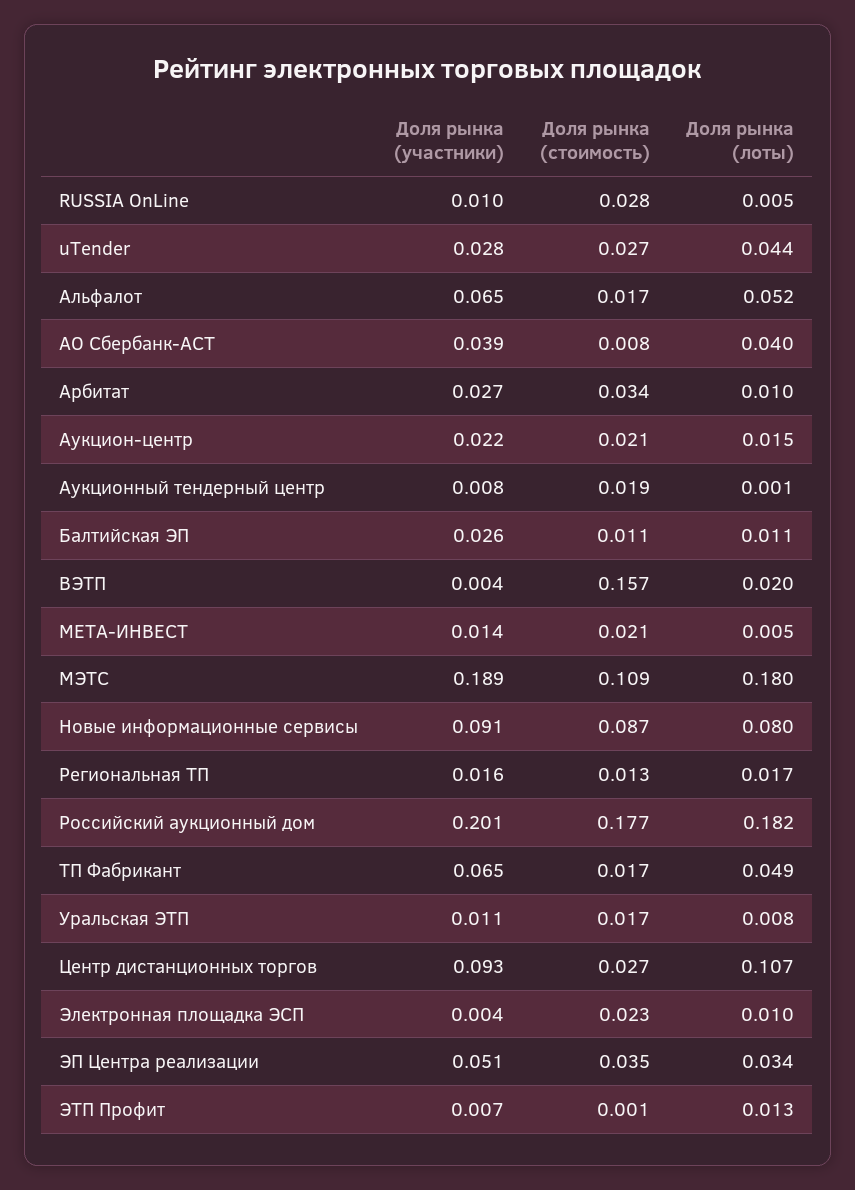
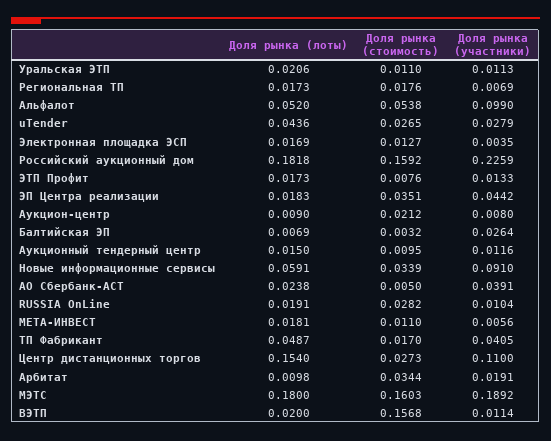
Доля рынка (лоты), RUSSIA OnLine: 0.005 -> 0.0191
Доля рынка (участники), Альфалот: 0.065 -> 0.099
Доля рынка (стоимость), Альфалот: 0.017 -> 0.0538
Доля рынка (стоимость), АО Сбербанк-АСТ: 0.008 -> 0.005
Доля рынка (лоты), АО Сбербанк-АСТ: 0.04 -> 0.0238
Доля рынка (участники), Арбитат: 0.027 -> 0.0191
Доля рынка (участники), Аукцион-центр: 0.022 -> 0.008
Доля рынка (лоты), Аукцион-центр: 0.015 -> 0.009
Доля рынка (участники), Аукционный тендерный центр: 0.008 -> 0.0116
Доля рынка (стоимость), Аукционный тендерный центр: 0.019 -> 0.0095
Доля рынка (лоты), Аукционный тендерный центр: 0.001 -> 0.015
Доля рынка (стоимость), Балтийская ЭП: 0.011 -> 0.0032
Доля рынка (лоты), Балтийская ЭП: 0.011 -> 0.0069
Доля рынка (участники), ВЭТП: 0.004 -> 0.0114
Доля рынка (участники), МЕТА-ИНВЕСТ: 0.014 -> 0.0056
Доля рынка (стоимость), МЕТА-ИНВЕСТ: 0.021 -> 0.011
Доля рынка (лоты), МЕТА-ИНВЕСТ: 0.005 -> 0.0181
Доля рынка (стоимость), МЭТС: 0.109 -> 0.1603
Доля рынка (стоимость), Новые информационные сервисы: 0.087 -> 0.0339
Доля рынка (лоты), Новые информационные сервисы: 0.08 -> 0.0591
Доля рынка (участники), Региональная ТП: 0.016 -> 0.0069
Доля рынка (стоимость), Региональная ТП: 0.013 -> 0.0176
Доля рынка (участники), Российский аукционный дом: 0.201 -> 0.2259
Доля рынка (стоимость), Российский аукционный дом: 0.177 -> 0.1592
Доля рынка (участники), ТП Фабрикант: 0.065 -> 0.0405
Доля рынка (стоимость), Уральская ЭТП: 0.017 -> 0.011
Доля рынка (лоты), Уральская ЭТП: 0.008 -> 0.0206
Доля рынка (участники), Центр дистанционных торгов: 0.093 -> 0.11
Доля рынка (лоты), Центр дистанционных торгов: 0.107 -> 0.154
Доля рынка (стоимость), Электронная площадка ЭСП: 0.023 -> 0.0127
Доля рынка (лоты), Электронная площадка ЭСП: 0.01 -> 0.0169
Доля рынка (участники), ЭП Центра реализации: 0.051 -> 0.0442
Доля рынка (лоты), ЭП Центра реализации: 0.034 -> 0.0183
Доля рынка (участники), ЭТП Профит: 0.007 -> 0.0133
Доля рынка (стоимость), ЭТП Профит: 0.001 -> 0.0076
Доля рынка (лоты), ЭТП Профит: 0.013 -> 0.0173

